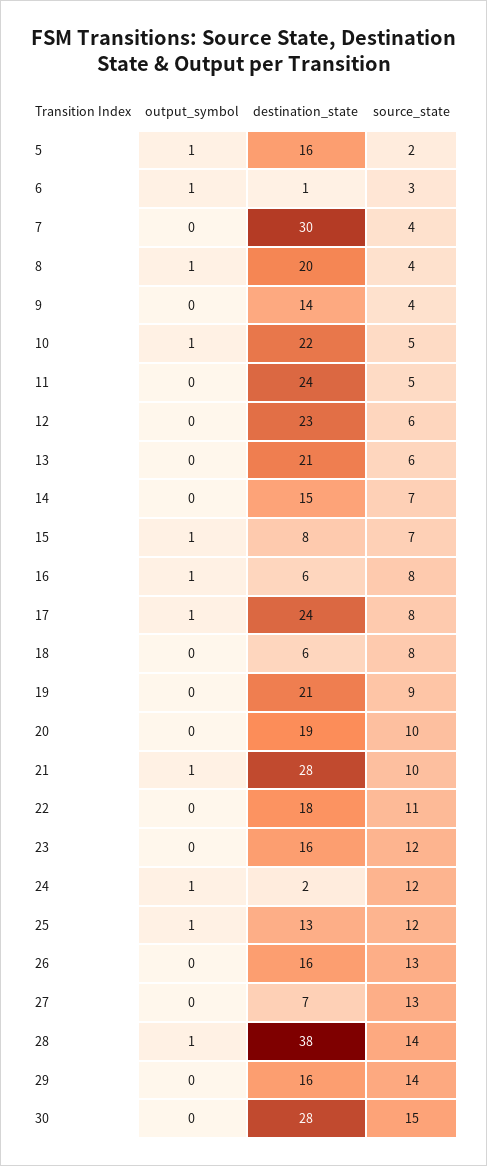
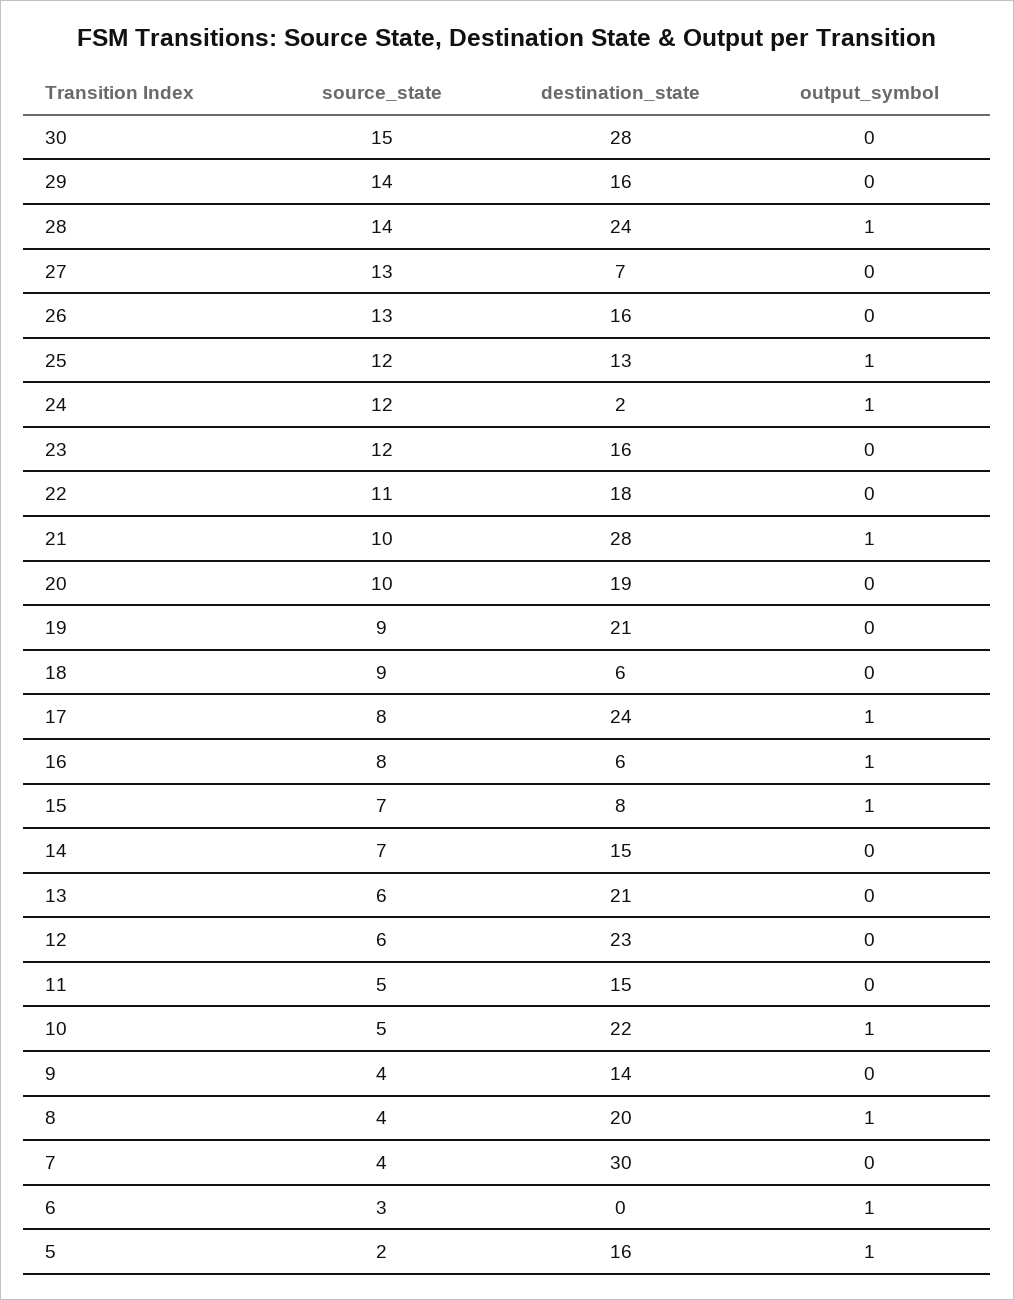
destination_state, 6: 1 -> 0
destination_state, 11: 24 -> 15
source_state, 18: 8 -> 9
destination_state, 28: 38 -> 24

